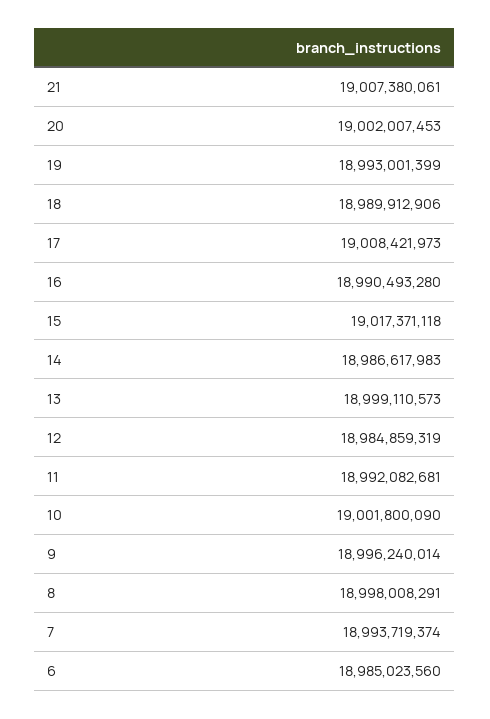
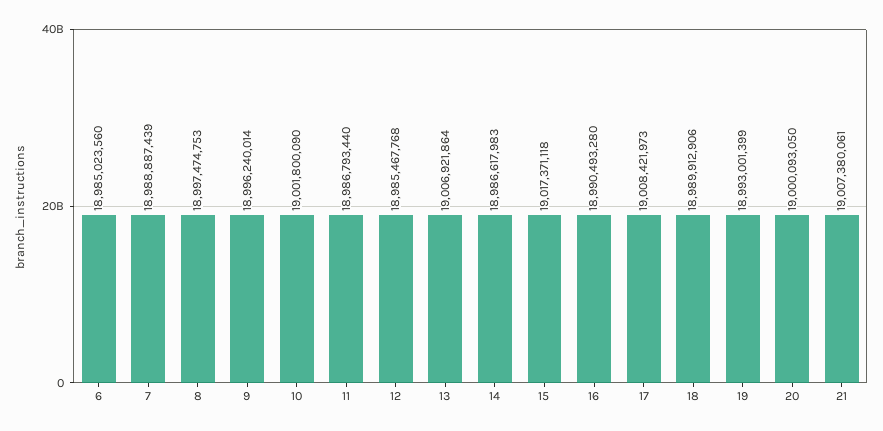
20: 19002007453 -> 19000093050
13: 18999110573 -> 19006921864
12: 18984859319 -> 18985467768
11: 18992082681 -> 18986793440
8: 18998008291 -> 18997474753
7: 18993719374 -> 18988887439

